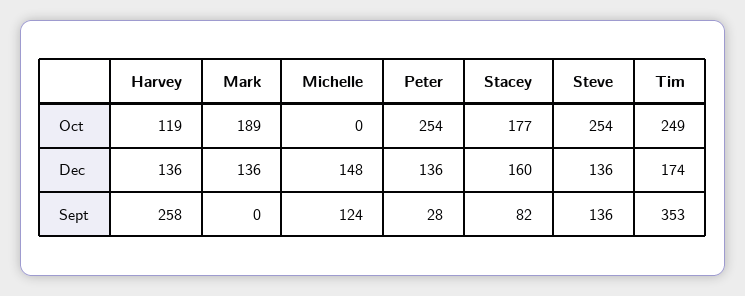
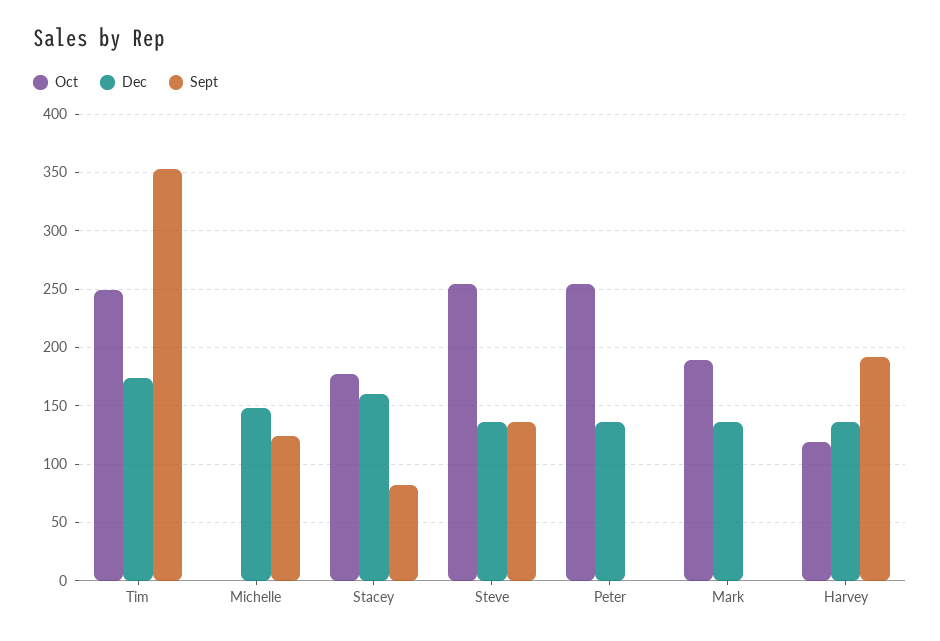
Sept, Harvey: 258 -> 190
Sept, Peter: 28 -> 0

